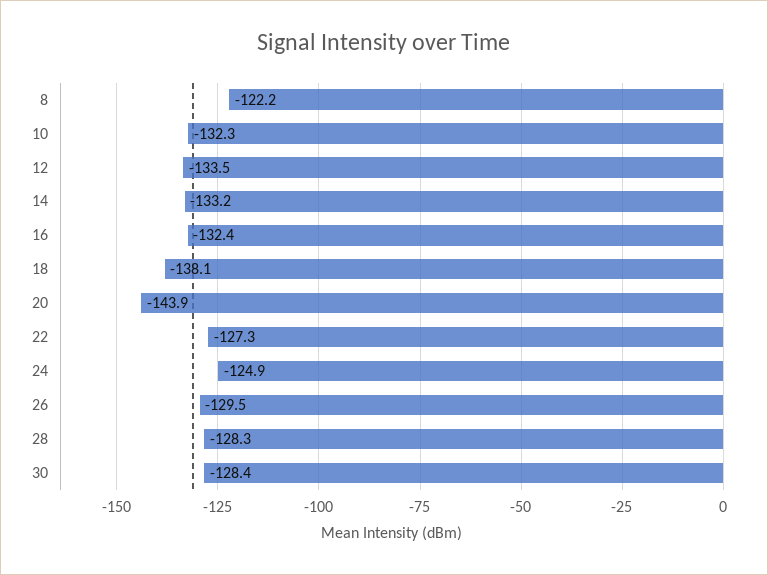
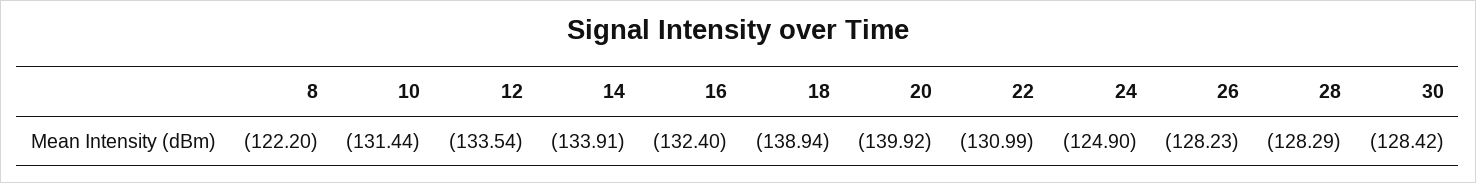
10: -132.3 -> -131.44
14: -133.2 -> -133.91
18: -138.1 -> -138.94
20: -143.9 -> -139.92
22: -127.3 -> -130.99
26: -129.5 -> -128.23

